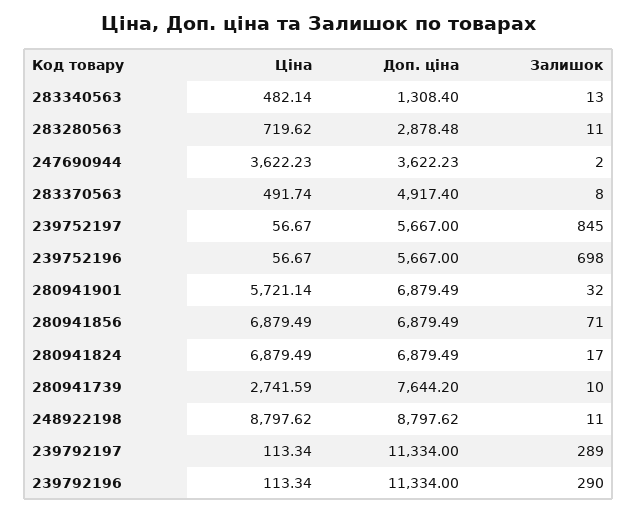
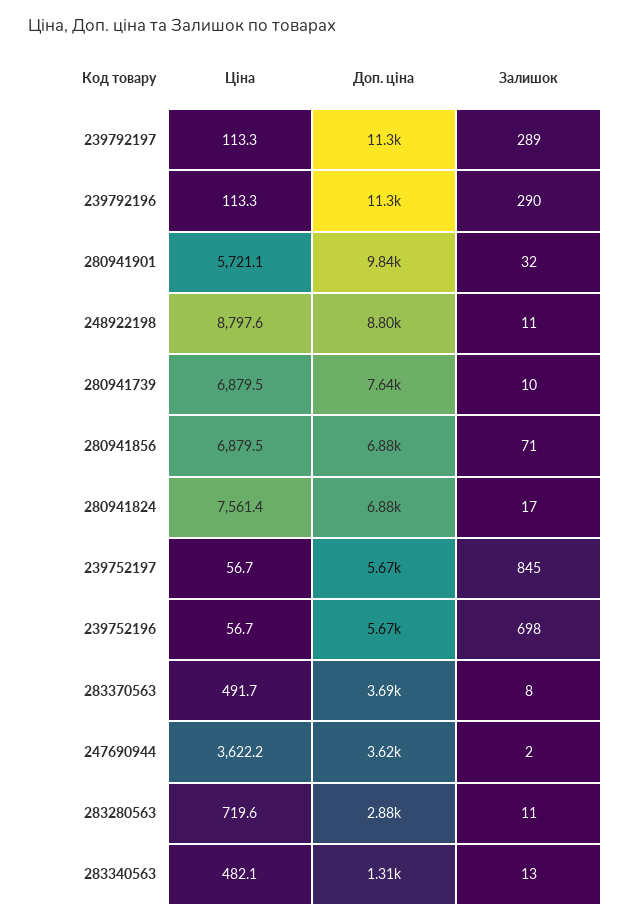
Доп. ціна, 283370563: 4917.4 -> 3690
Доп. ціна, 280941901: 6879.49 -> 9840
Ціна, 280941824: 6879.49 -> 7561.4
Ціна, 280941739: 2741.59 -> 6879.5

